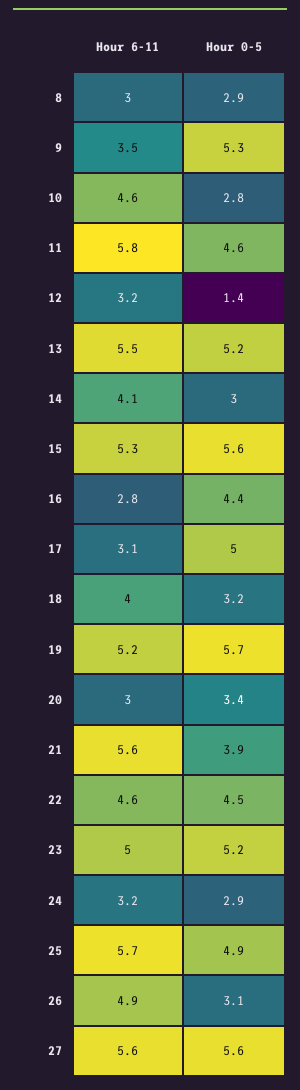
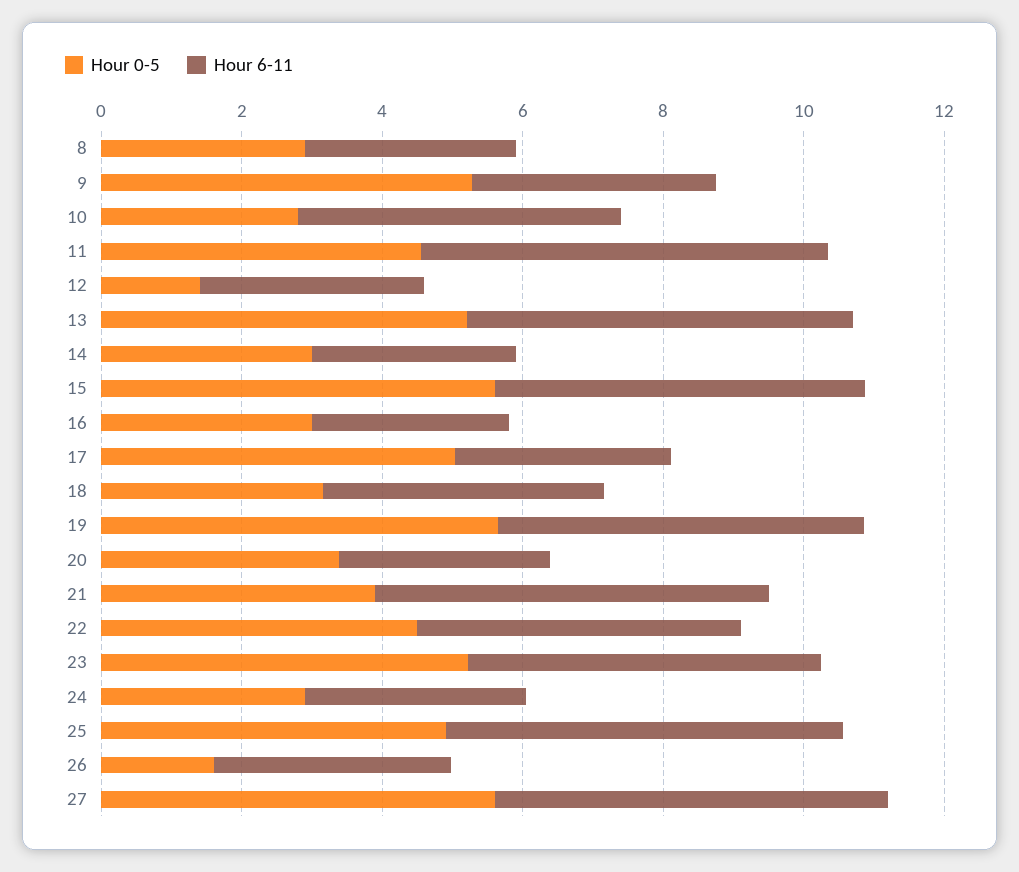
Hour 6-11, 14: 4.1 -> 3
Hour 0-5, 16: 4.4 -> 3
Hour 6-11, 26: 4.9 -> 3.5
Hour 0-5, 26: 3.1 -> 1.5

